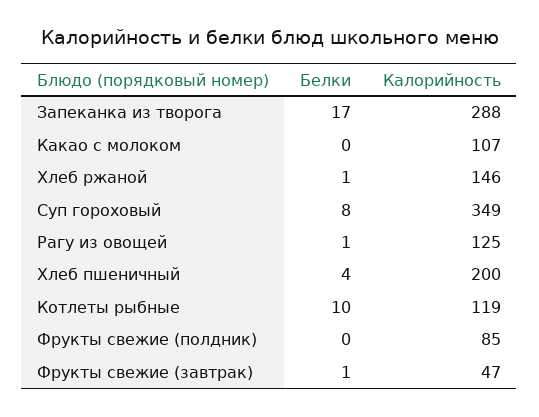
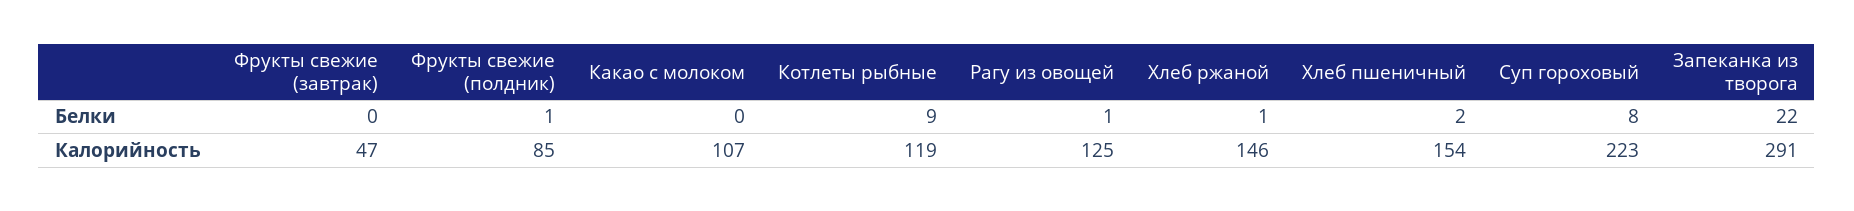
Белки, Запеканка из творога: 17 -> 22
Калорийность, Запеканка из творога: 288 -> 291
Калорийность, Суп гороховый: 349 -> 223
Белки, Хлеб пшеничный: 4 -> 2
Калорийность, Хлеб пшеничный: 200 -> 154
Белки, Котлеты рыбные: 10 -> 9
Белки, Фрукты свежие (полдник): 0 -> 1
Белки, Фрукты свежие (завтрак): 1 -> 0

